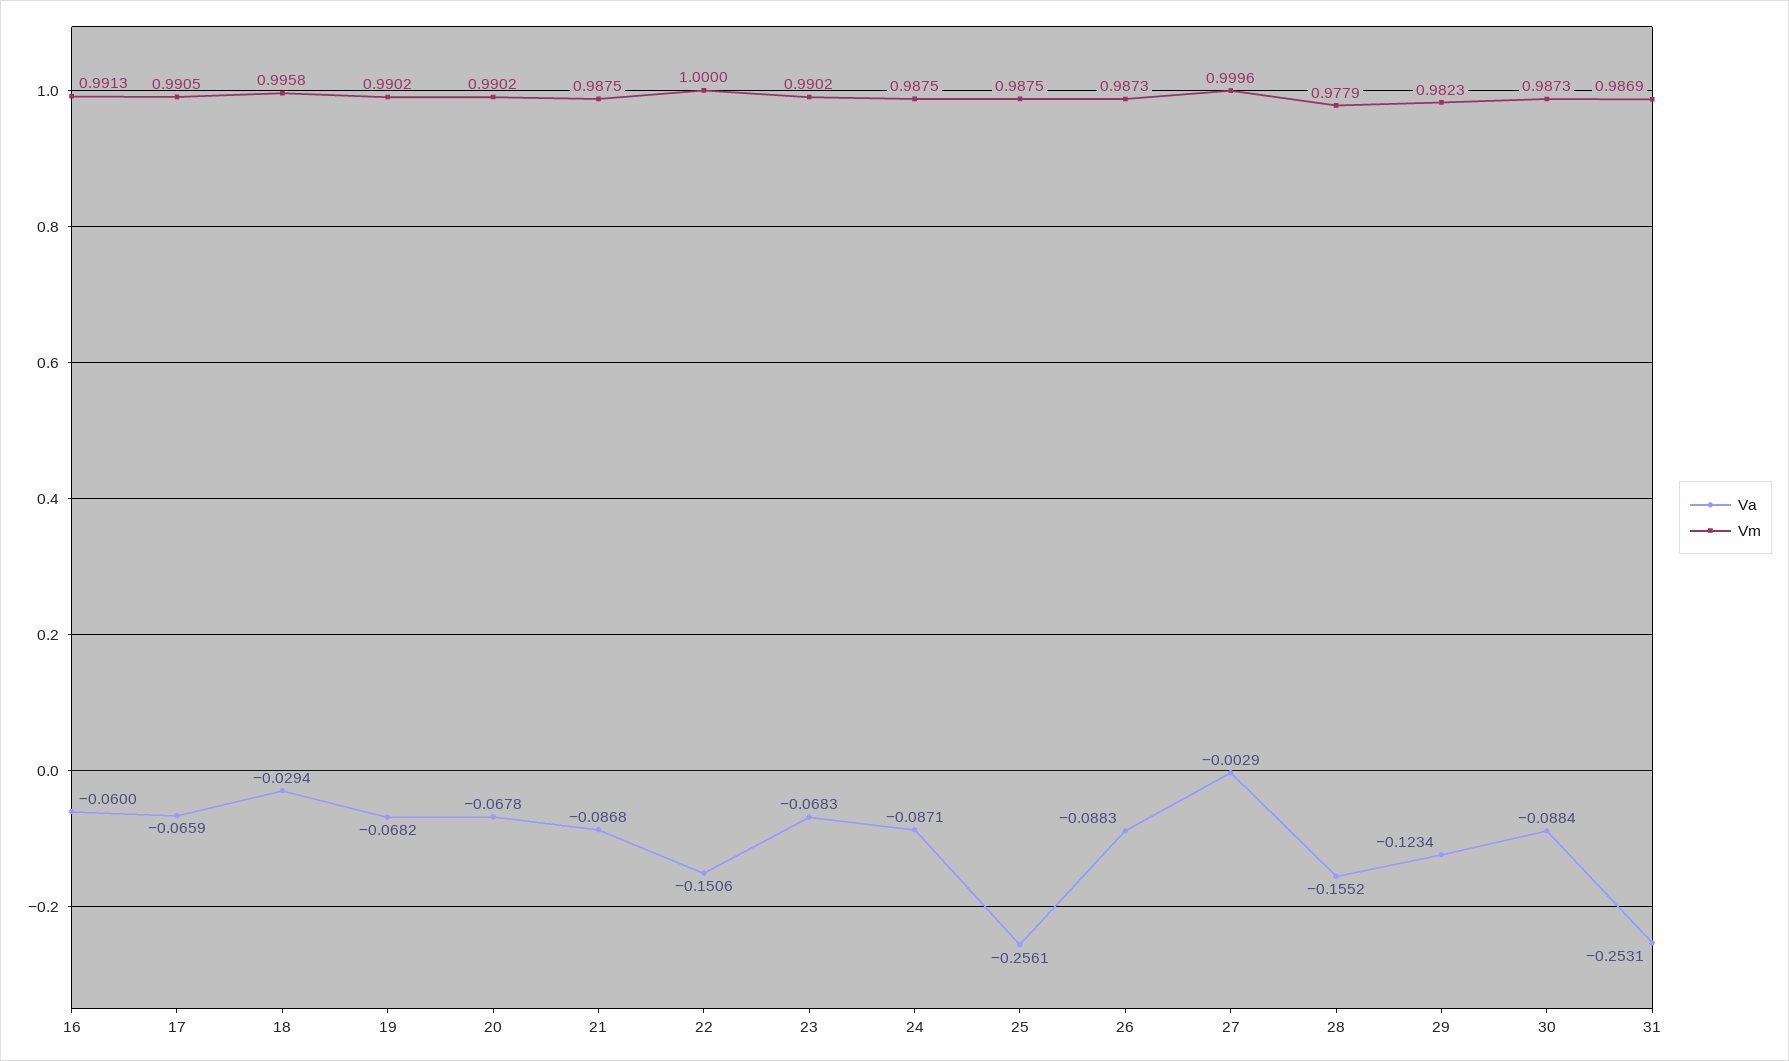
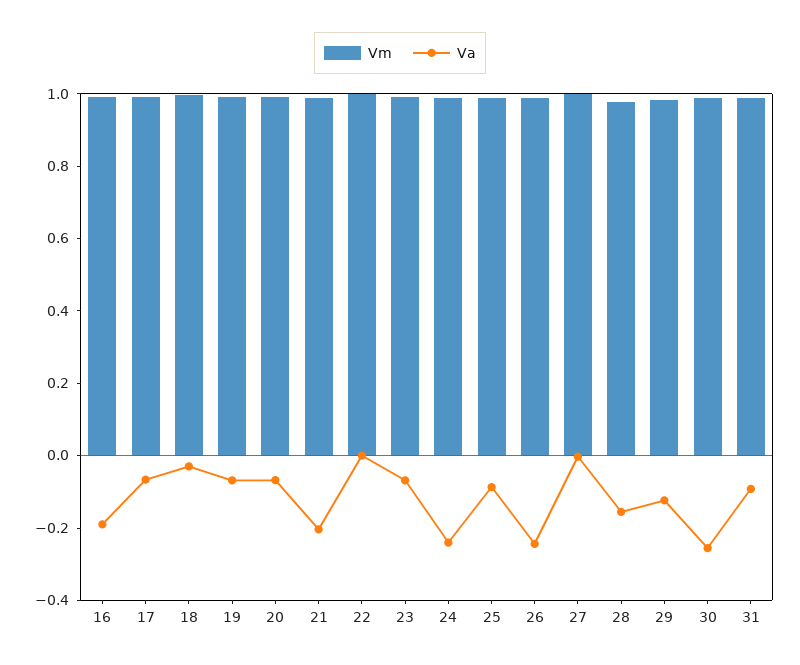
Va, 16: -0.06 -> -0.2
Va, 21: -0.0868 -> -0.2
Va, 22: -0.1506 -> 0
Va, 24: -0.0871 -> -0.25
Va, 25: -0.2561 -> -0.1
Va, 26: -0.0883 -> -0.25
Va, 30: -0.0884 -> -0.25
Va, 31: -0.2531 -> -0.1

